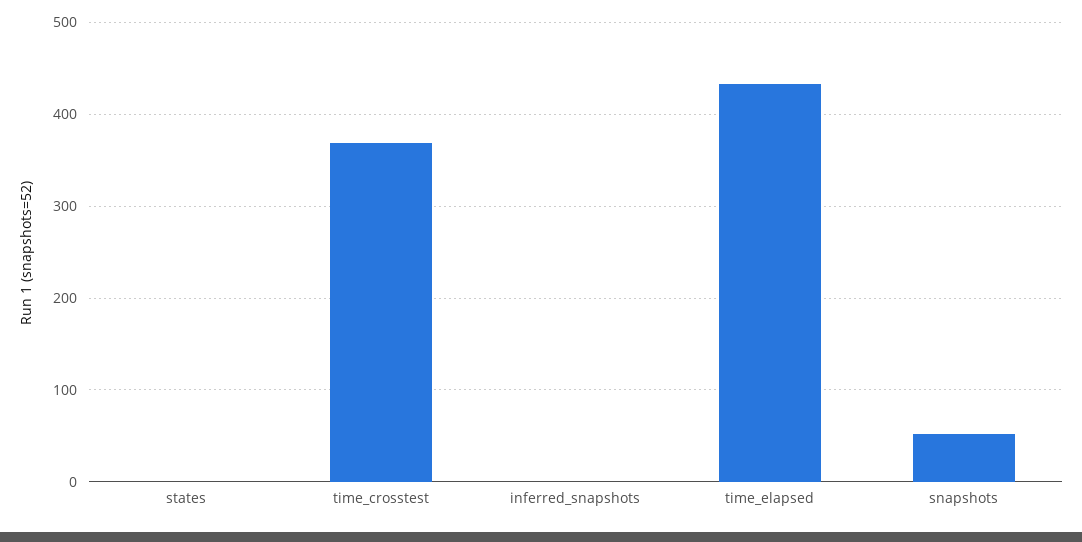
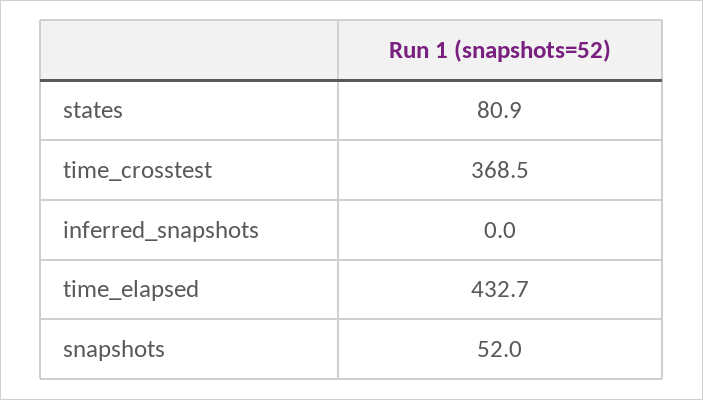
states: 0 -> 80.9

